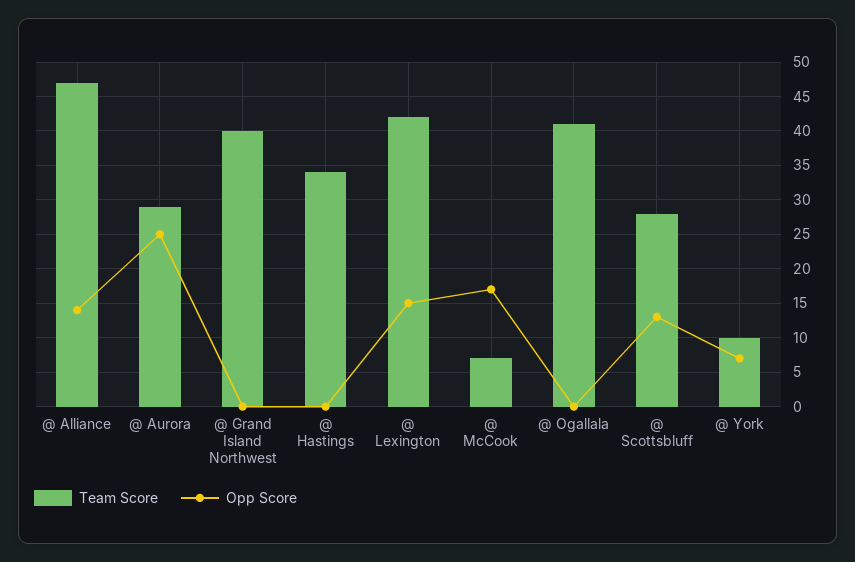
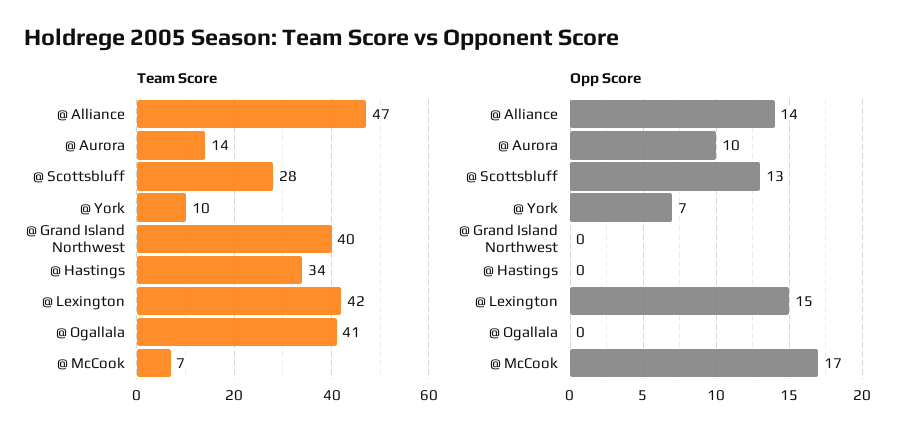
Team Score, @ Aurora: 29 -> 14
Opp Score, @ Aurora: 25 -> 10

